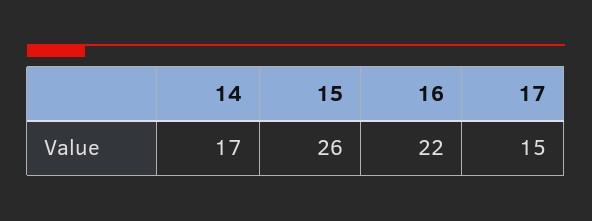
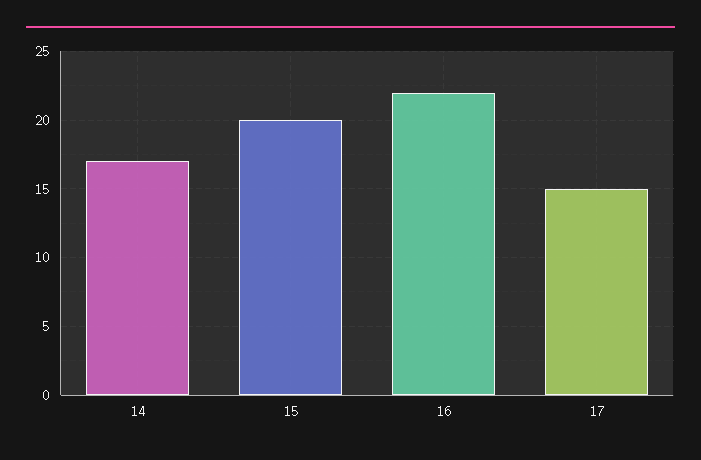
15: 26 -> 20

